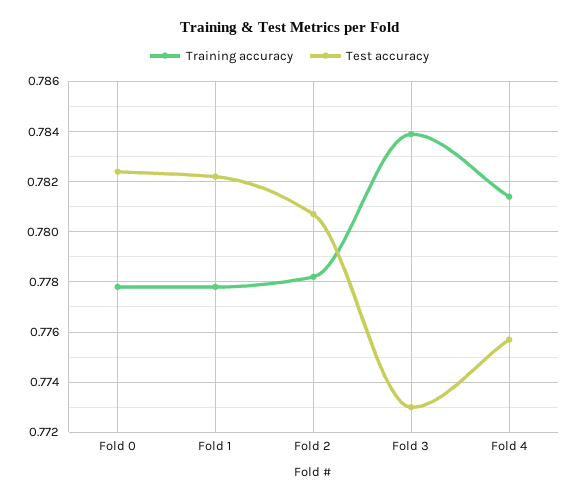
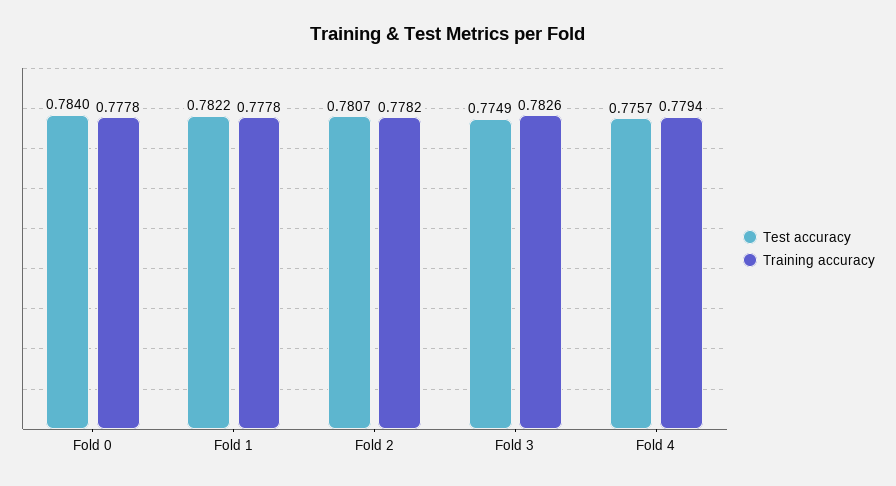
Test accuracy, Fold 0: 0.7825 -> 0.784
Training accuracy, Fold 3: 0.784 -> 0.7826
Test accuracy, Fold 3: 0.773 -> 0.7749
Training accuracy, Fold 4: 0.7815 -> 0.7794

